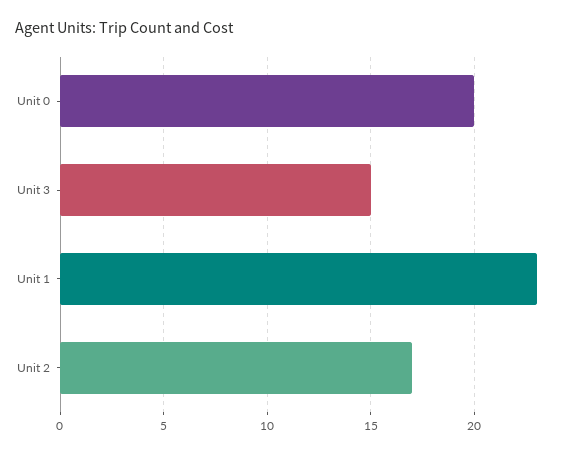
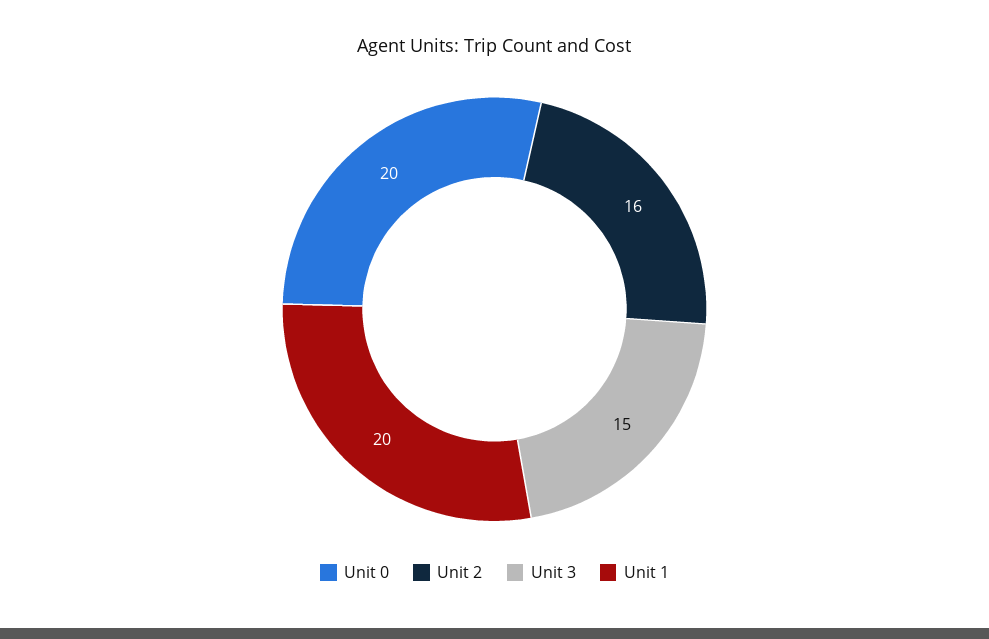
Unit 1: 23 -> 20
Unit 2: 17 -> 16

